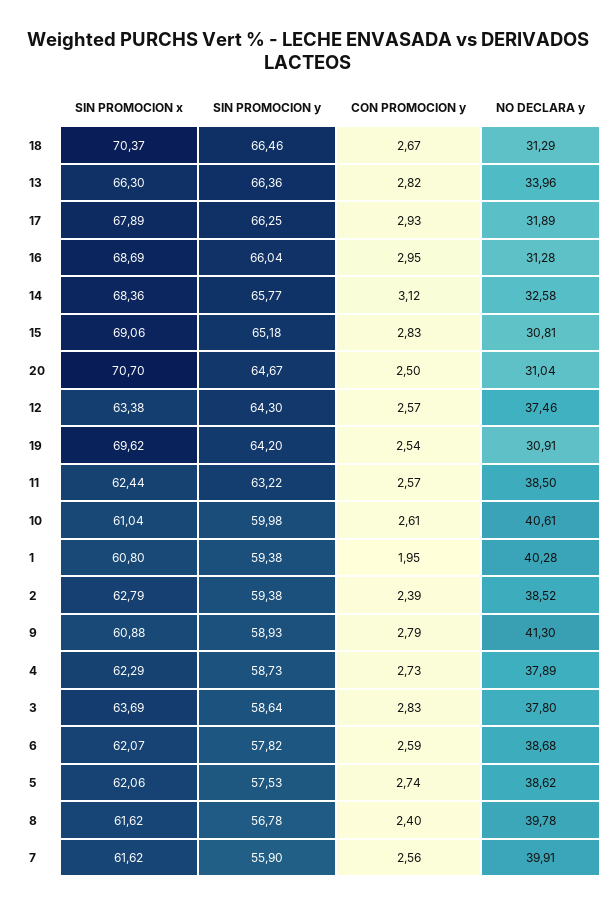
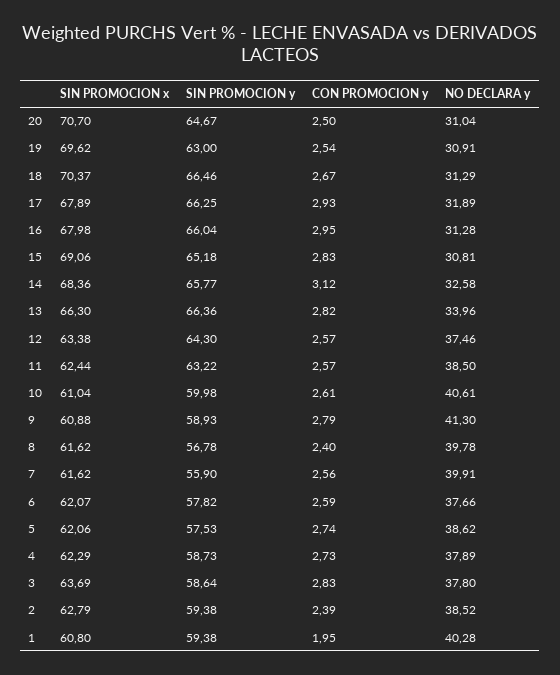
SIN PROMOCION x, 16: 68.69 -> 67.98
SIN PROMOCION y, 19: 64.2 -> 63
NO DECLARA y, 6: 38.68 -> 37.66

